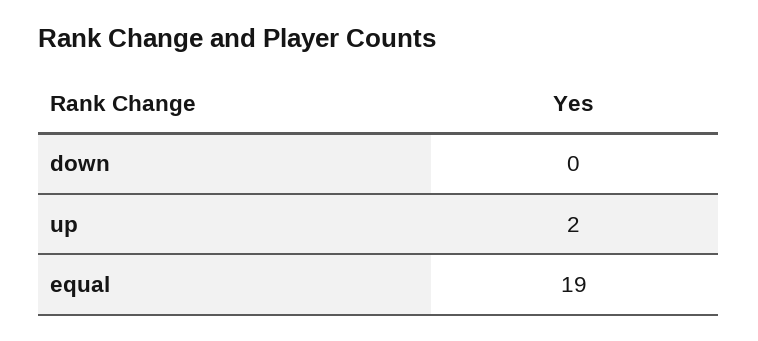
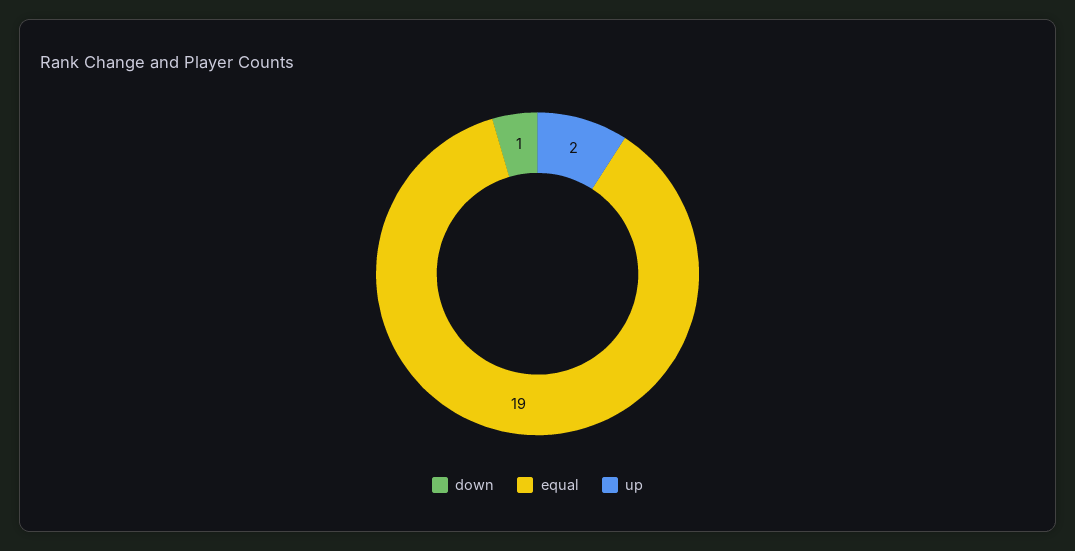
down: 0 -> 1

